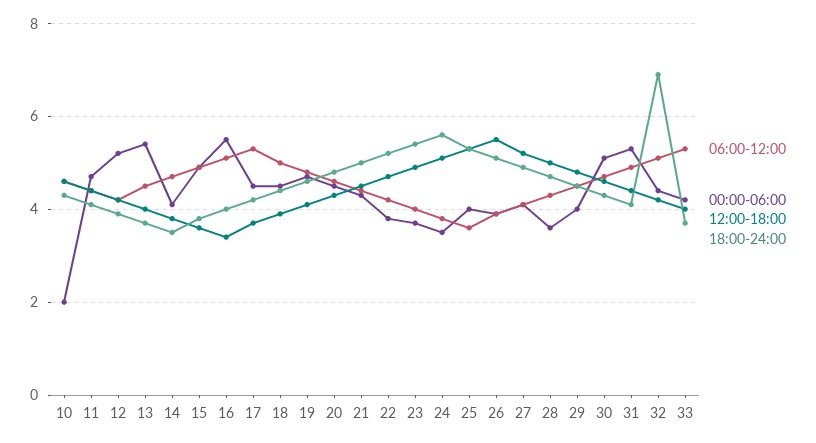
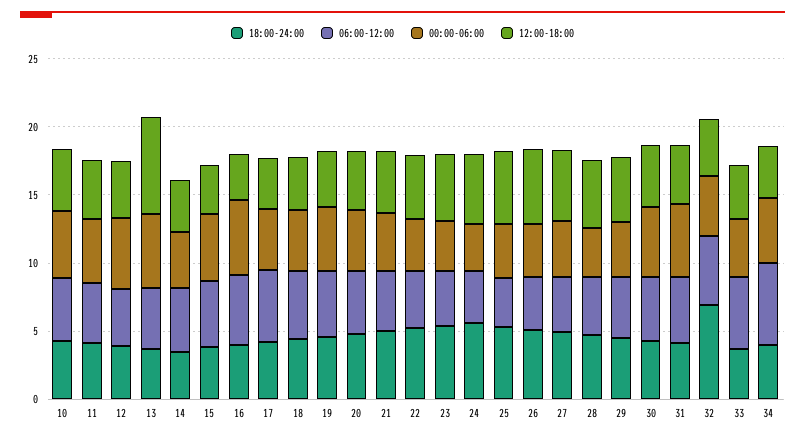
00:00-06:00, 10: 2 -> 5
12:00-18:00, 13: 4 -> 7
18:00-24:00, 34: none -> 4
06:00-12:00, 34: none -> 6
00:00-06:00, 34: none -> 5
12:00-18:00, 34: none -> 4

